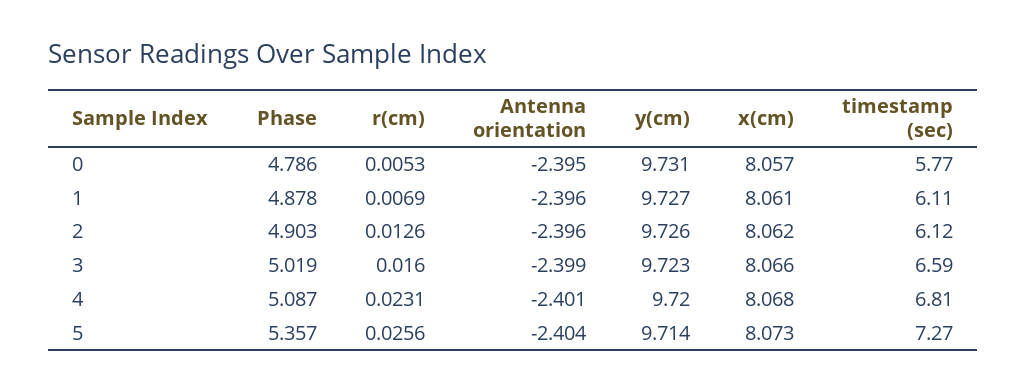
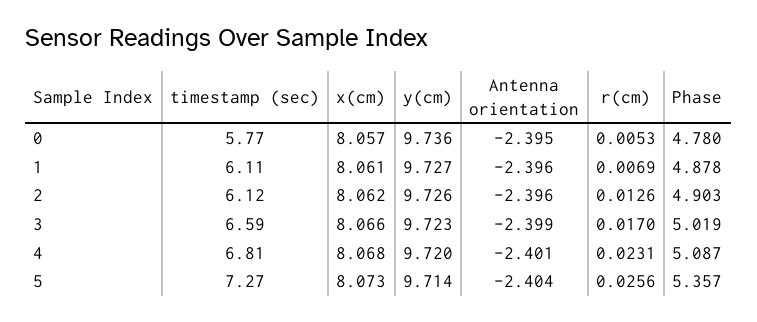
Phase, 0: 4.786 -> 4.78
y(cm), 0: 9.731 -> 9.736
r(cm), 3: 0.016 -> 0.017

